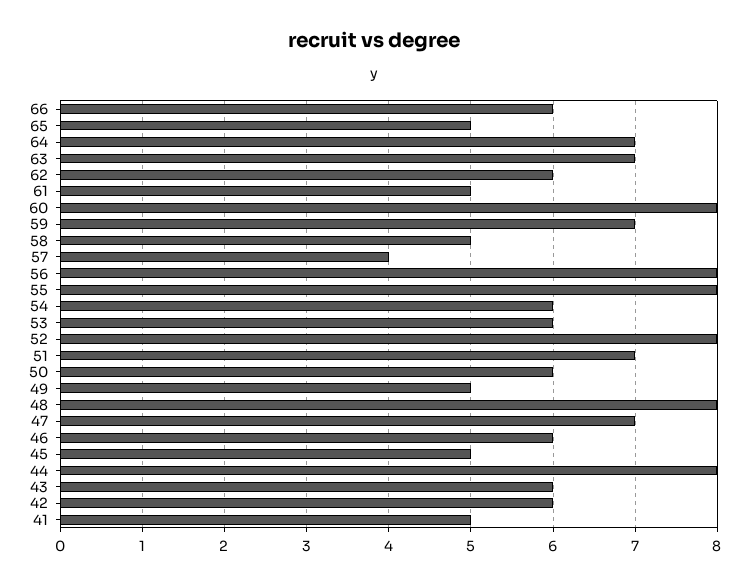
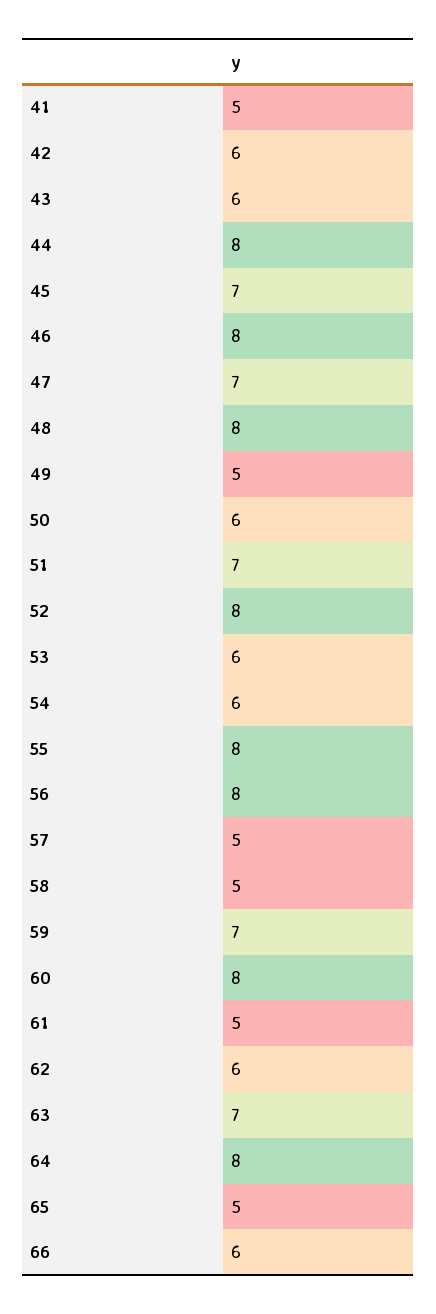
64: 7 -> 8
57: 4 -> 5
46: 6 -> 8
45: 5 -> 7

